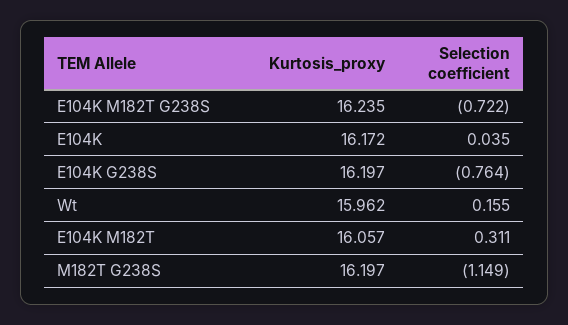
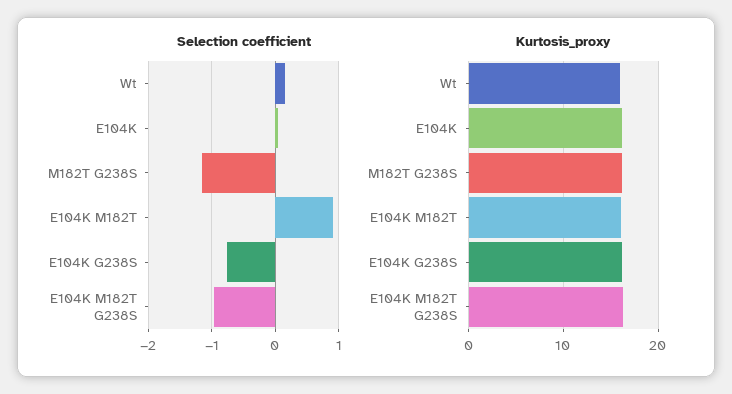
Selection coefficient, E104K M182T G238S: -0.722 -> -1
Selection coefficient, E104K M182T: 0.311 -> 0.9

